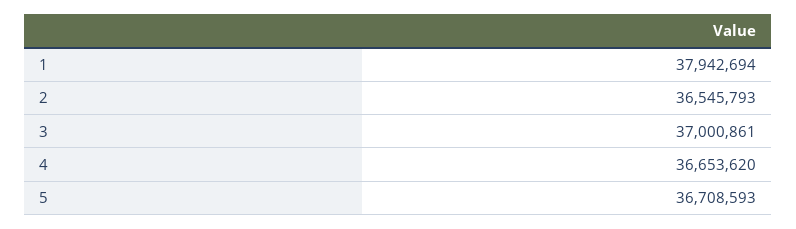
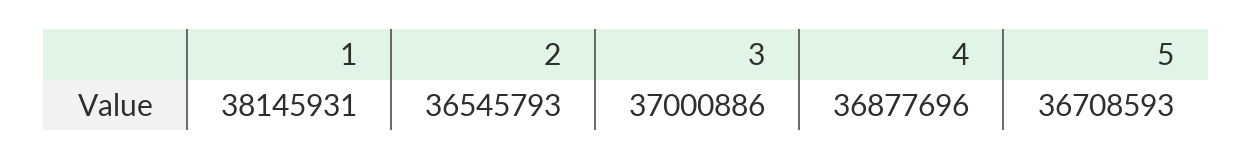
1: 37942694 -> 38145931
3: 37000861 -> 37000886
4: 36653620 -> 36877696

